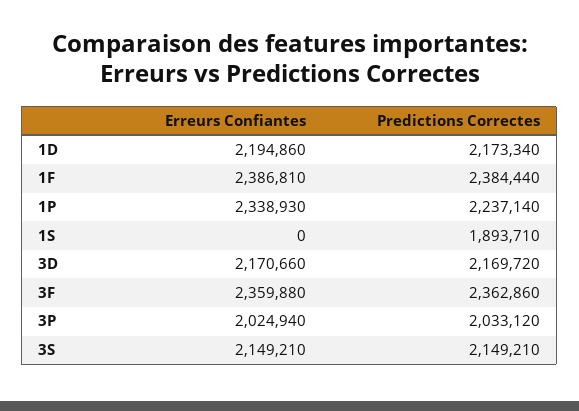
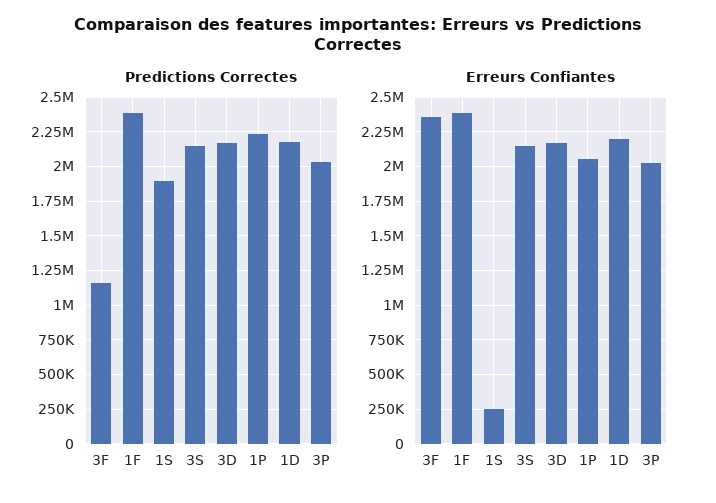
Erreurs Confiantes, 1P: 2338930 -> 2050000
Erreurs Confiantes, 1S: 0 -> 250000
Predictions Correctes, 3F: 2362860 -> 1150000

